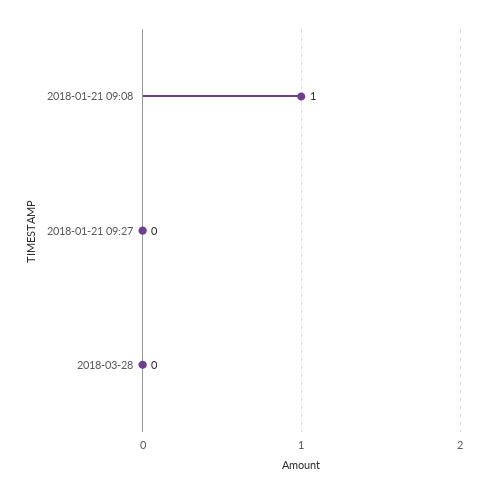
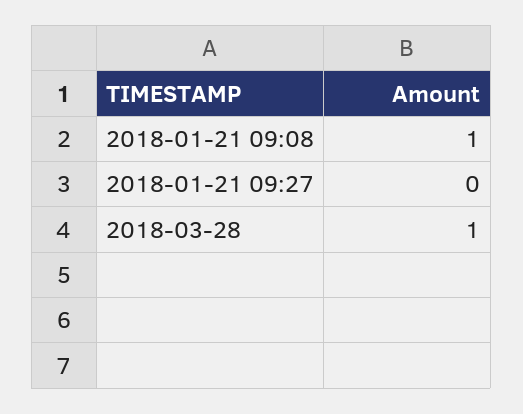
2018-03-28: 0 -> 1

